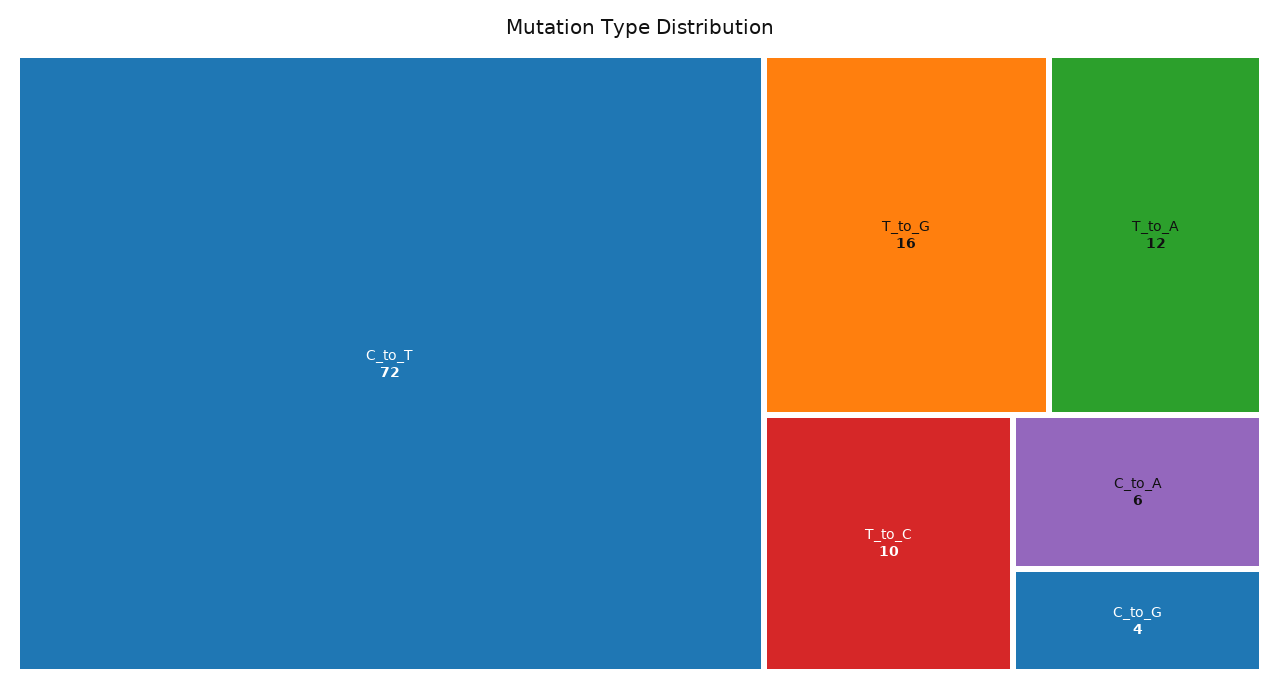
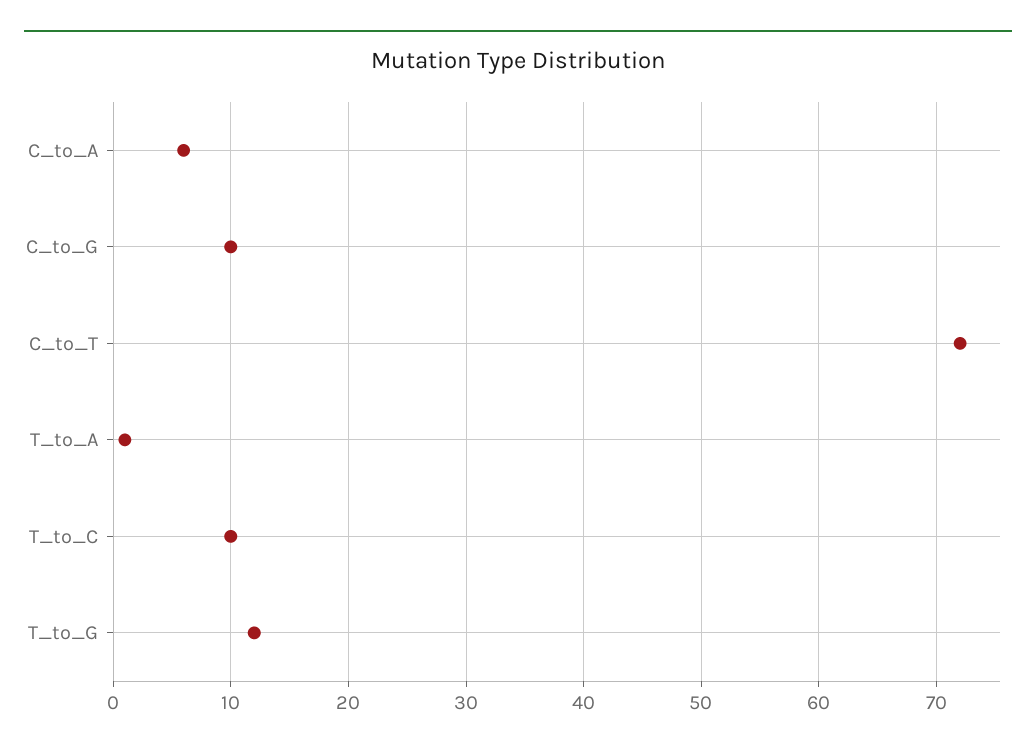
T_to_G: 16 -> 12
T_to_A: 12 -> 1
C_to_G: 4 -> 10

